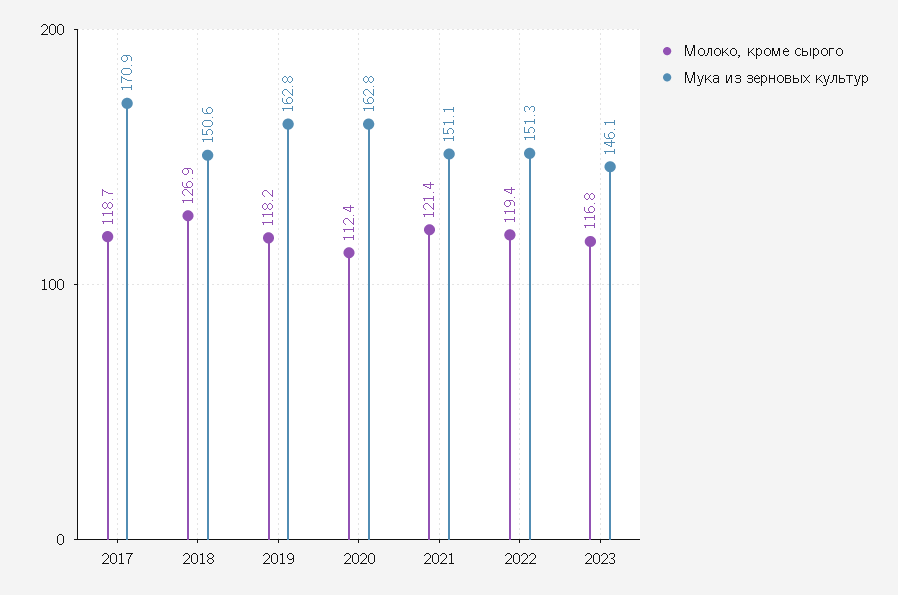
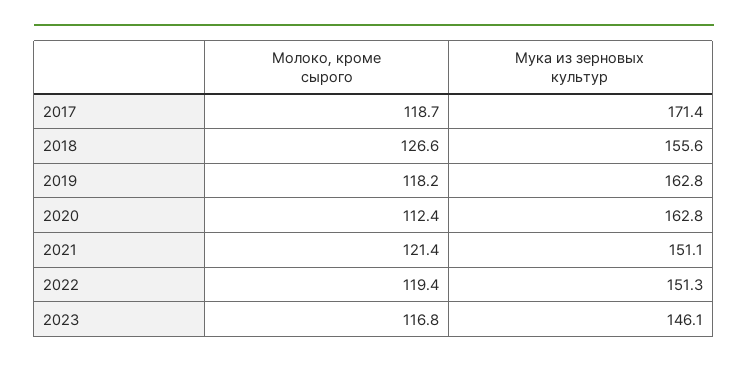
Мука из зерновых культур, 2017: 170.9 -> 171.4
Молоко, кроме сырого, 2018: 126.9 -> 126.6
Мука из зерновых культур, 2018: 150.6 -> 155.6

